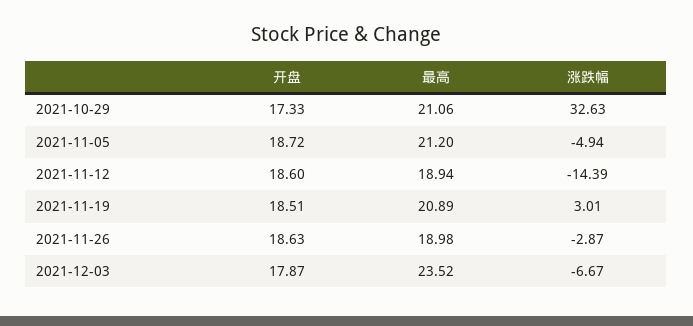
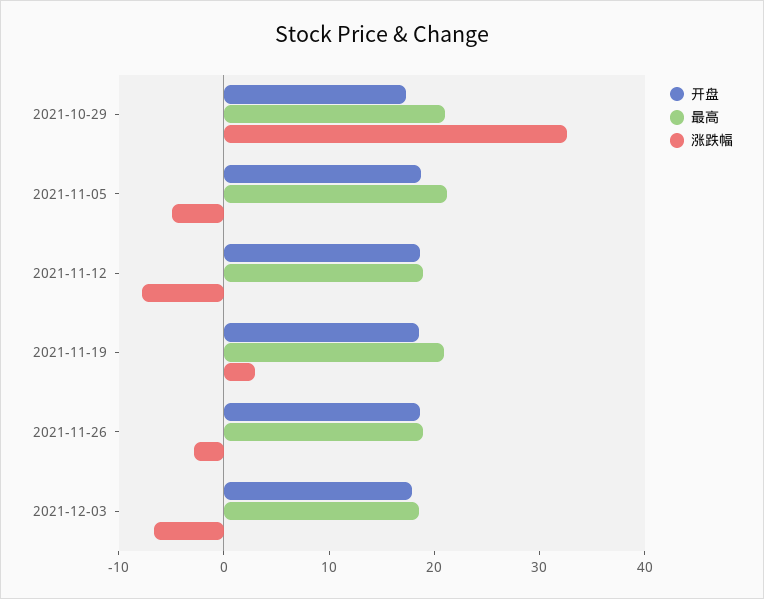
涨跌幅, 2021-11-12: -14.39 -> -8
最高, 2021-12-03: 23.52 -> 18

